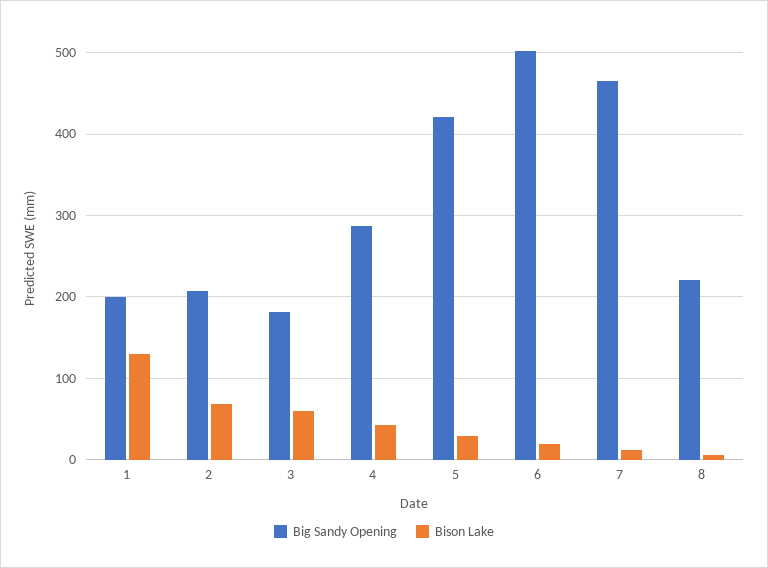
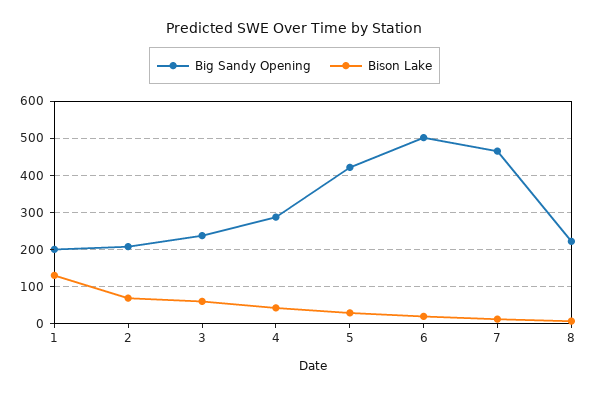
Big Sandy Opening, 3: 180 -> 240

